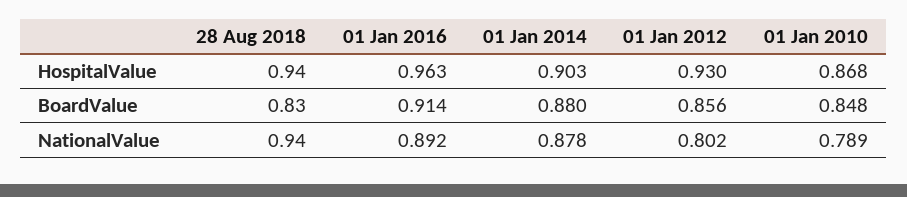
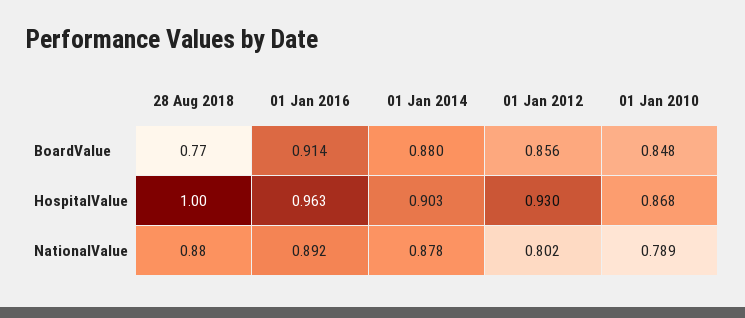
28 Aug 2018, HospitalValue: 0.94 -> 1
28 Aug 2018, BoardValue: 0.83 -> 0.77
28 Aug 2018, NationalValue: 0.94 -> 0.88

